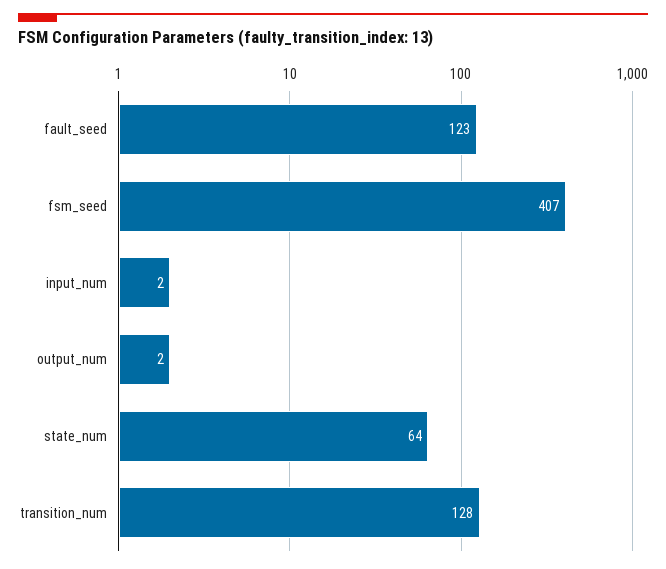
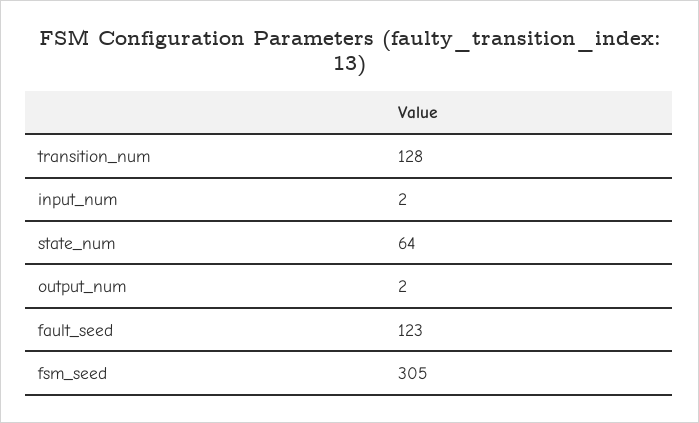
fsm_seed: 407 -> 305

